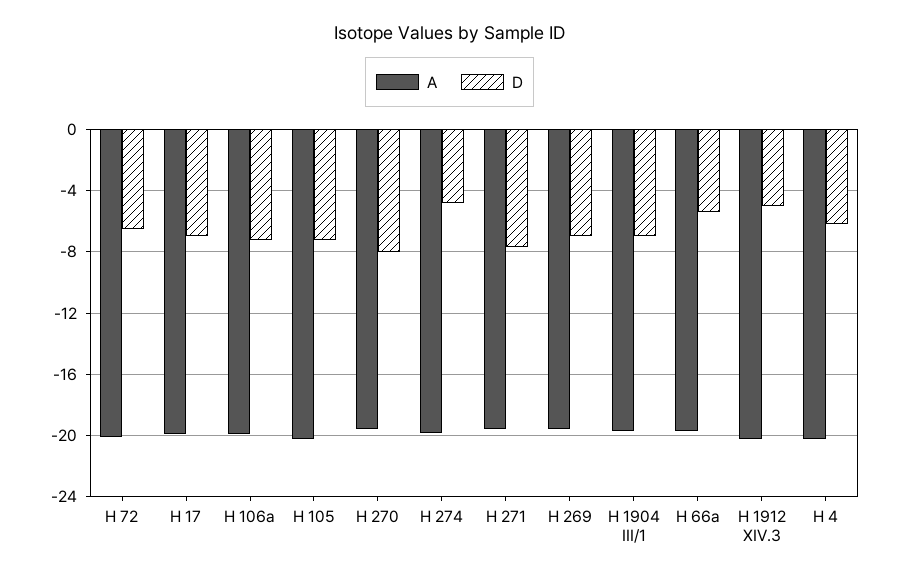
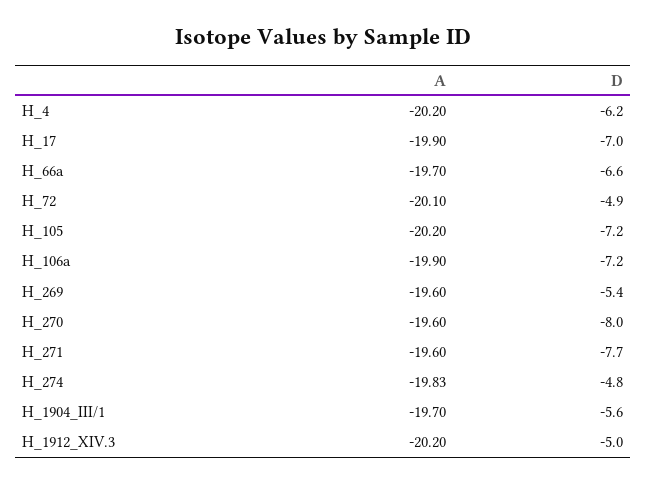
D, H 72: -6.5 -> -4.9
D, H 269: -7 -> -5.4
D, H 1904 III/1: -7 -> -5.6
D, H 66a: -5.5 -> -6.6

